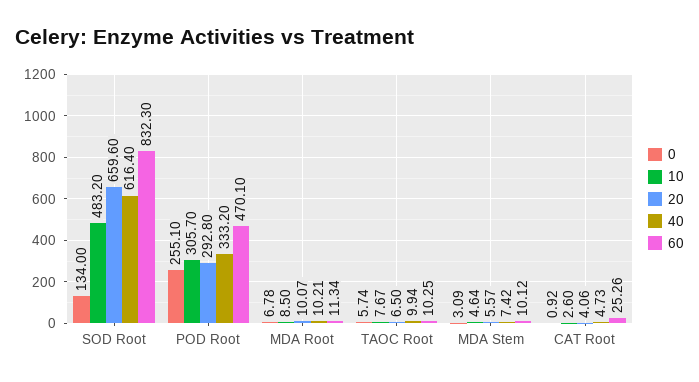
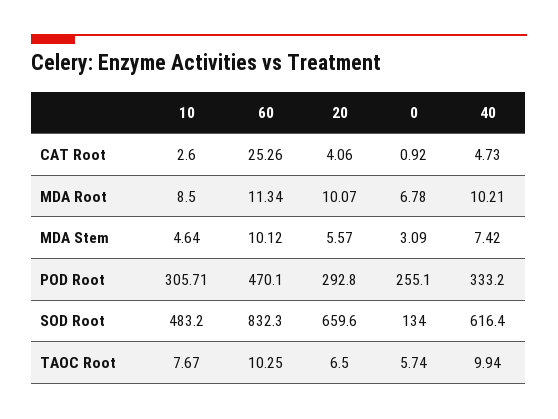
10, POD Root: 305.7 -> 305.71

